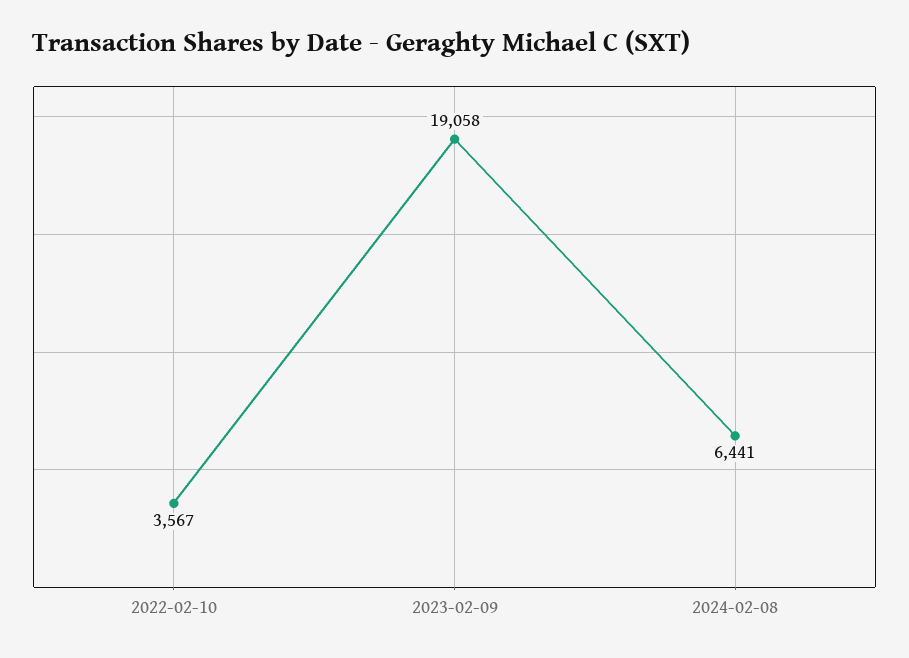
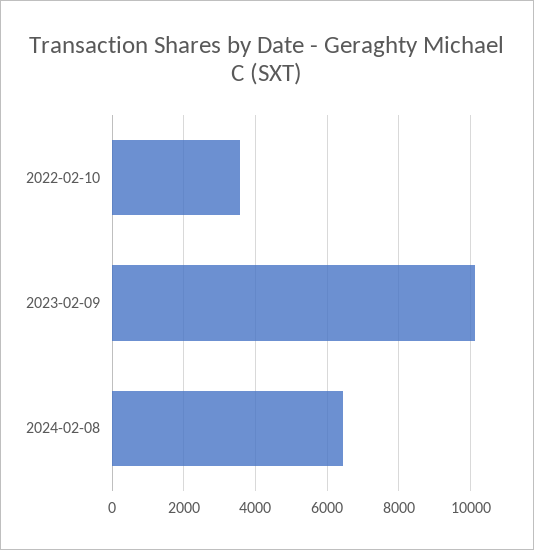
2023-02-09: 19058 -> 10200

